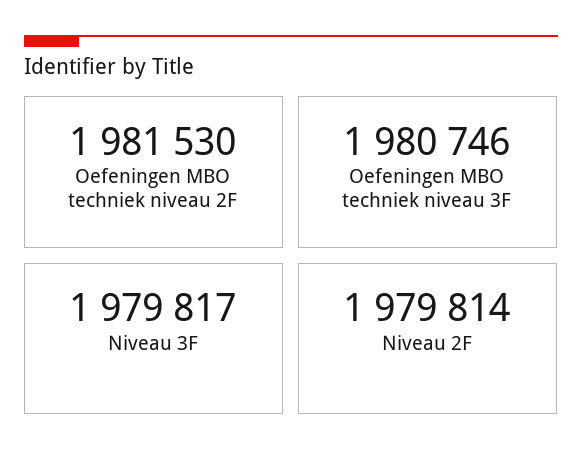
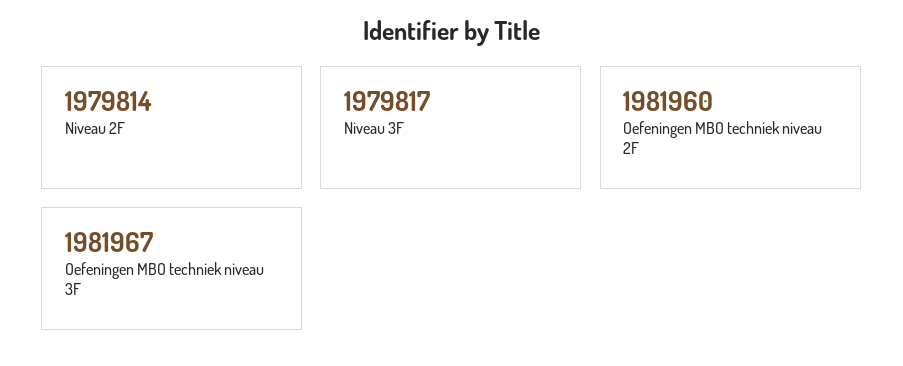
Oefeningen MBO techniek niveau 2F: 1981530 -> 1981960
Oefeningen MBO techniek niveau 3F: 1980746 -> 1981967

